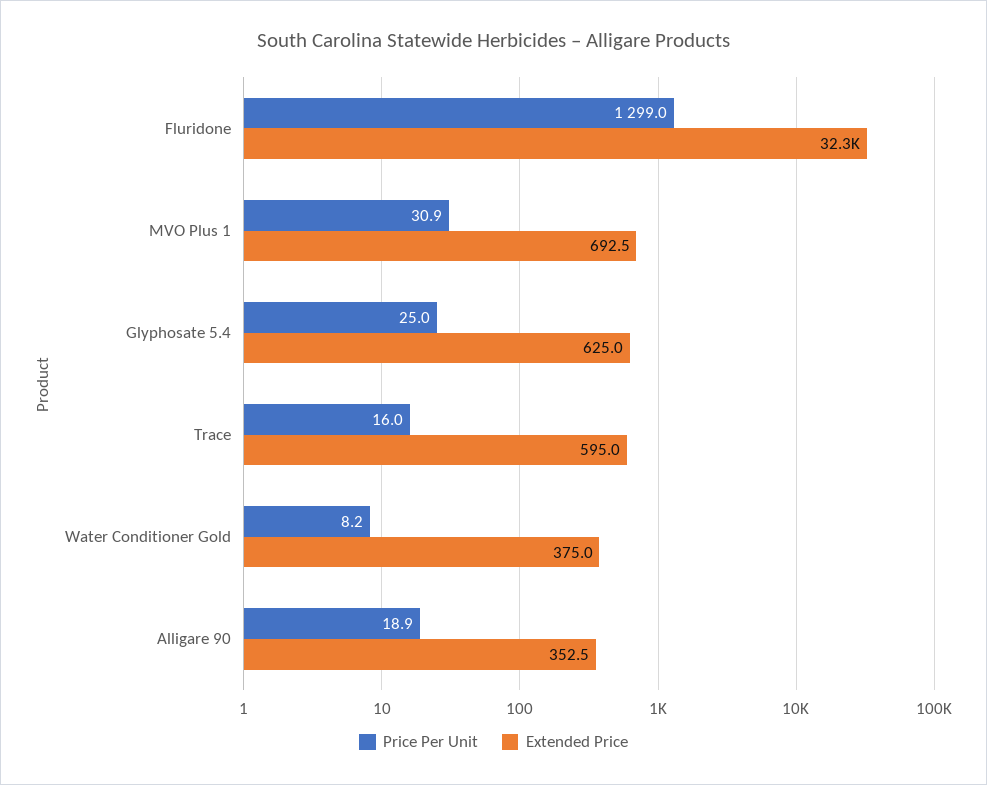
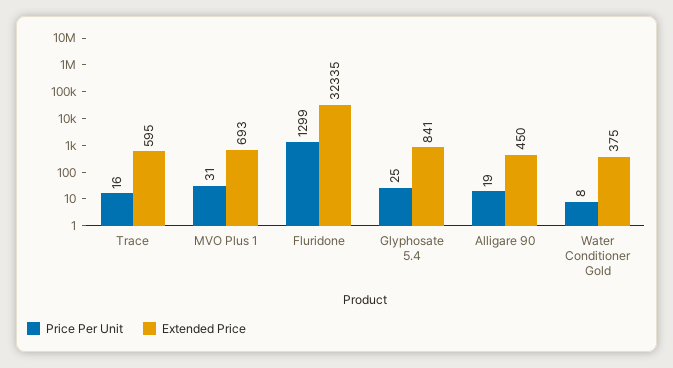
Extended Price, Glyphosate 5.4: 625 -> 841
Extended Price, Alligare 90: 352.5 -> 450

